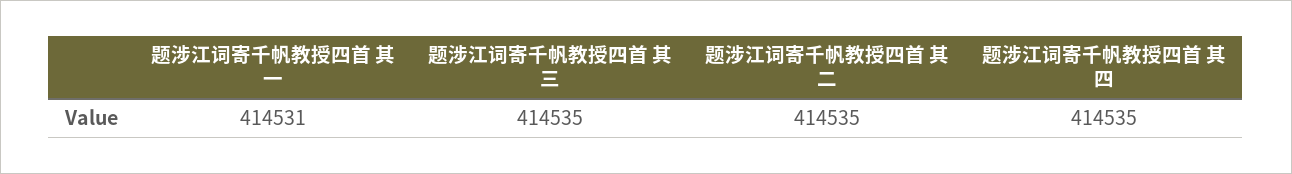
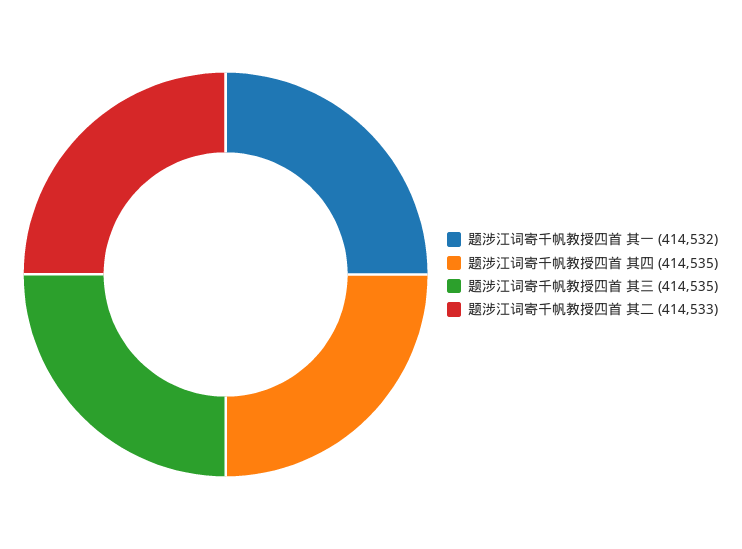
题涉江词寄千帆教授四首 其一: 414531 -> 414532
题涉江词寄千帆教授四首 其二: 414535 -> 414533

